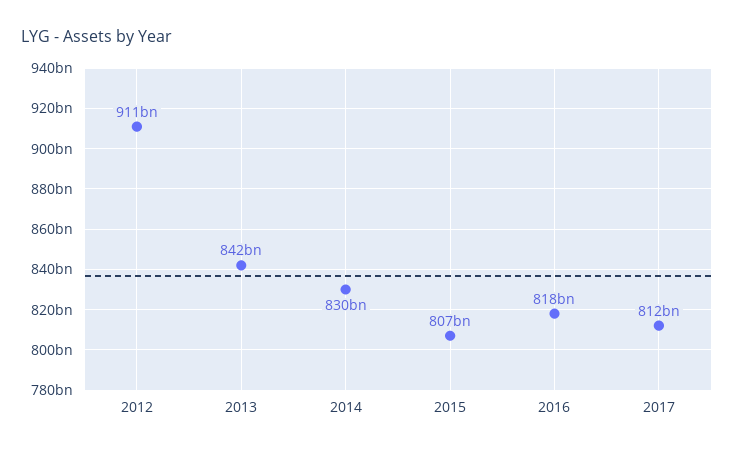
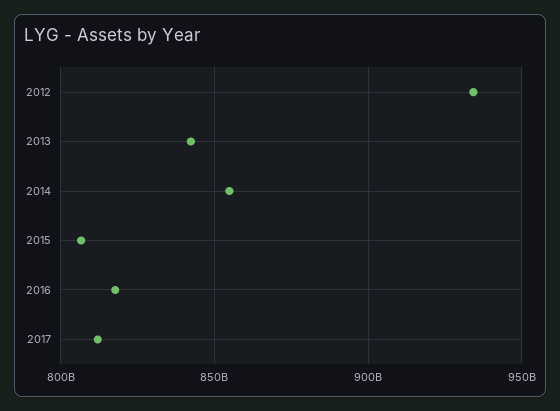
2012: 911000000000 -> 935000000000
2014: 830000000000 -> 855000000000

